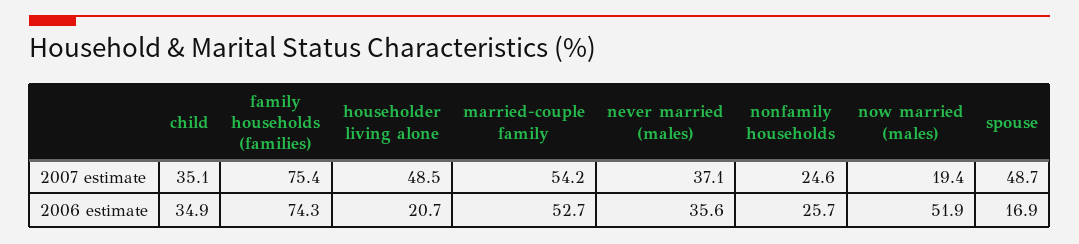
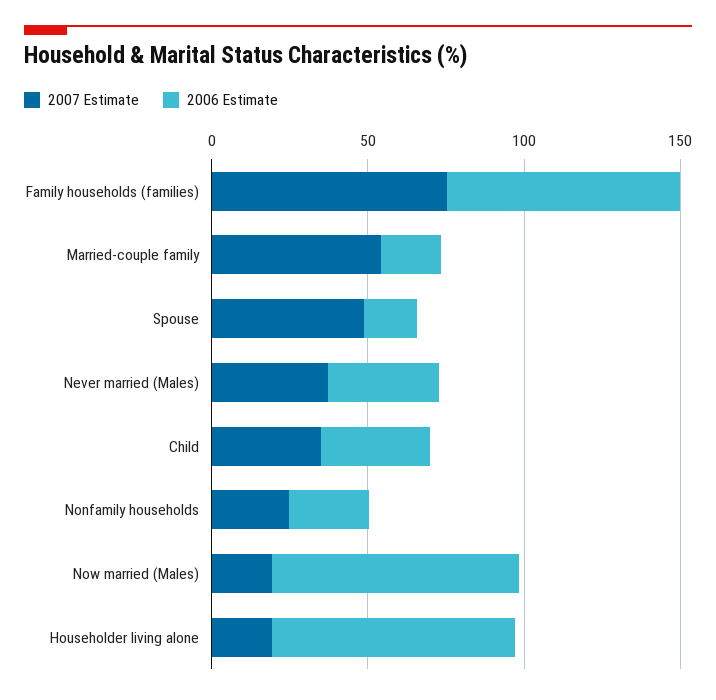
2007 estimate, householder living alone: 48.5 -> 20
2006 estimate, householder living alone: 20.7 -> 80
2006 estimate, married-couple family: 52.7 -> 20
2006 estimate, now married (males): 51.9 -> 80

